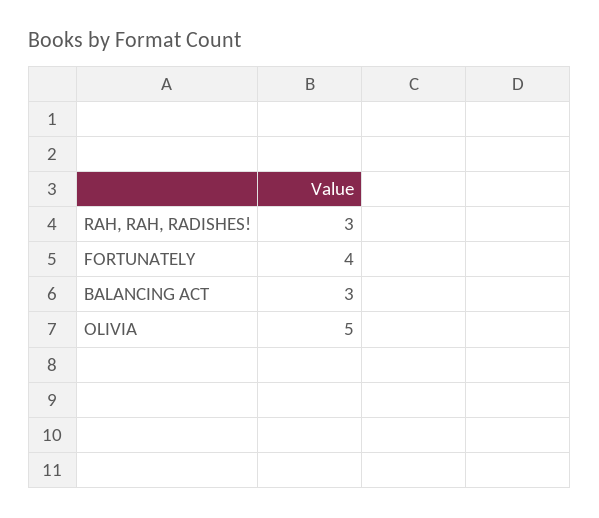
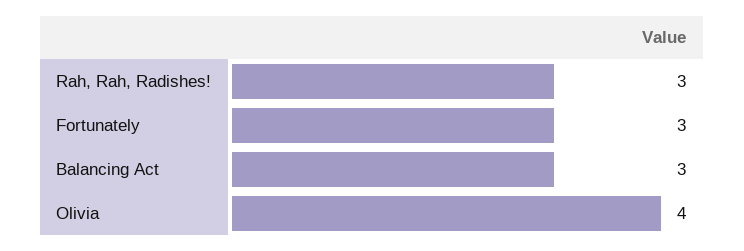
FORTUNATELY: 4 -> 3
OLIVIA: 5 -> 4

